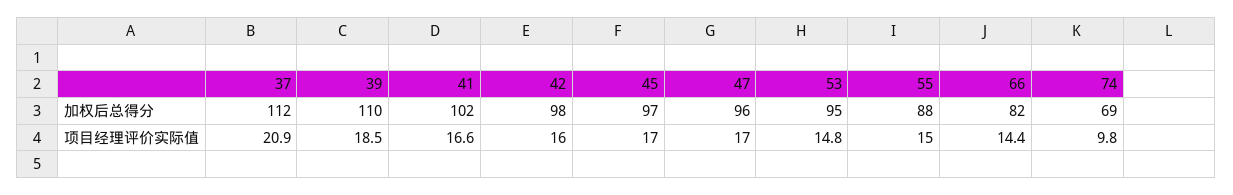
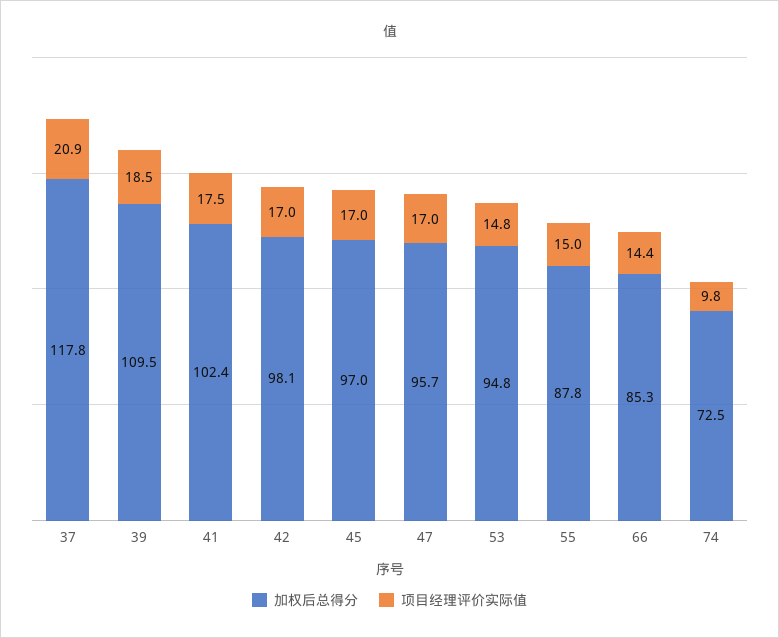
加权后总得分, 37: 112 -> 117.8
加权后总得分, 66: 82 -> 85.3
加权后总得分, 74: 69 -> 72.5
项目经理评价实际值, 41: 16.6 -> 17.5
项目经理评价实际值, 42: 16 -> 17

